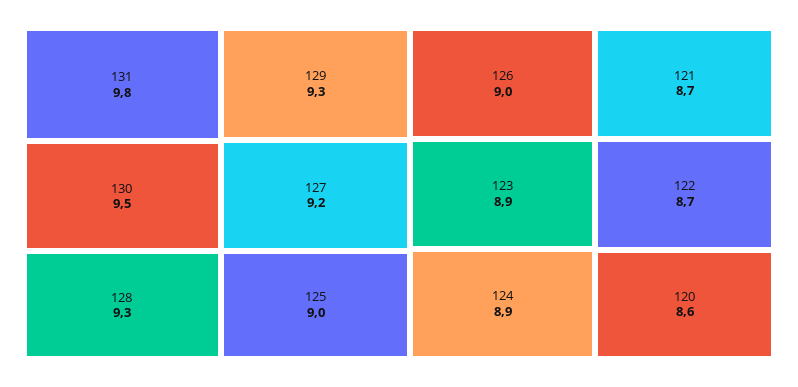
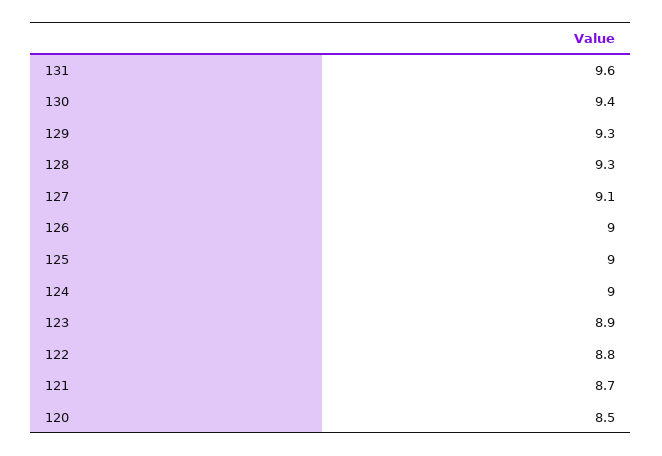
131: 9.8 -> 9.6
130: 9.5 -> 9.4
127: 9.2 -> 9.1
124: 8.9 -> 9
122: 8.7 -> 8.8
120: 8.6 -> 8.5

